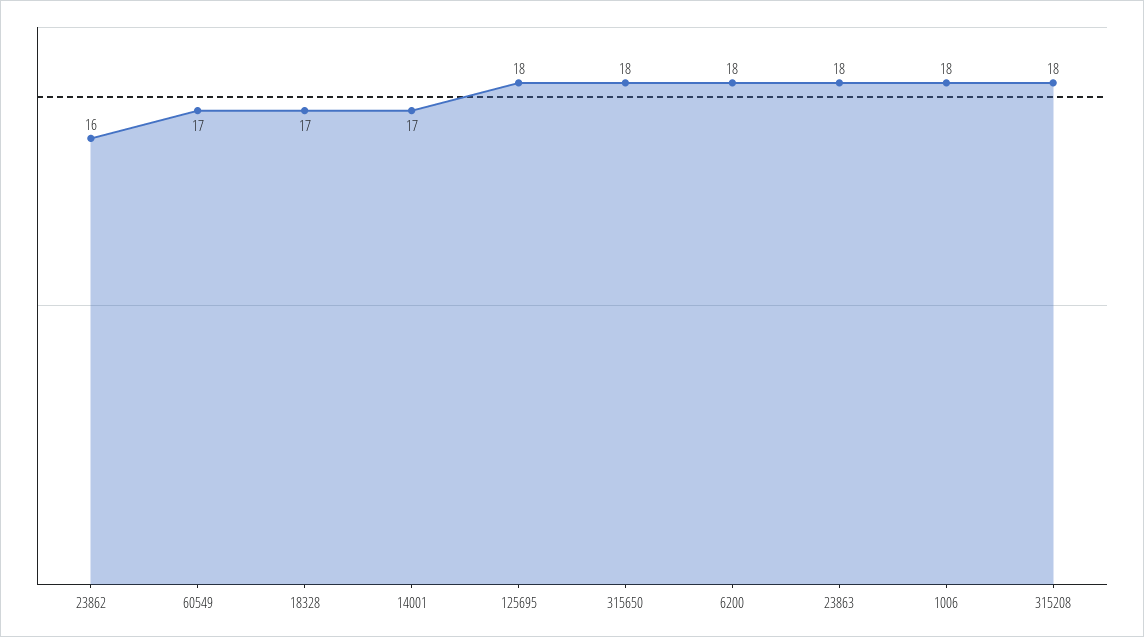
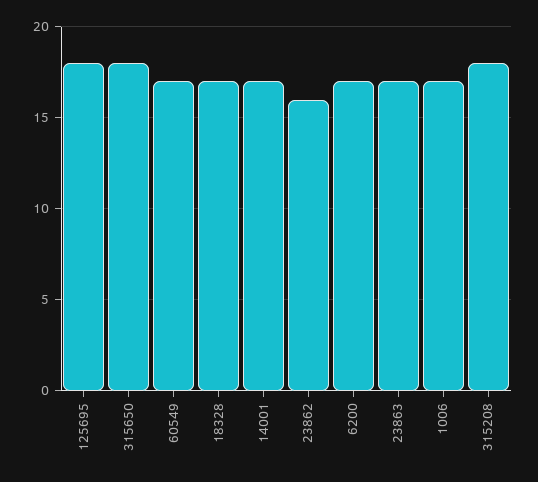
6200: 18 -> 17
23863: 18 -> 17
1006: 18 -> 17

